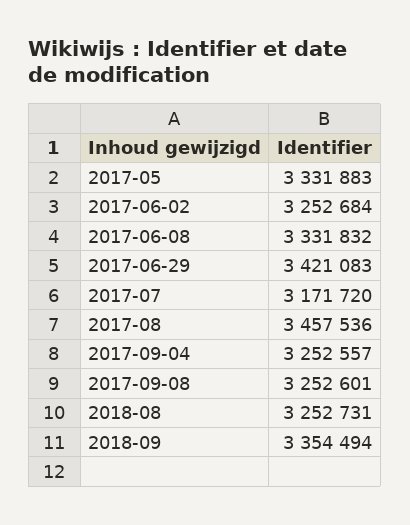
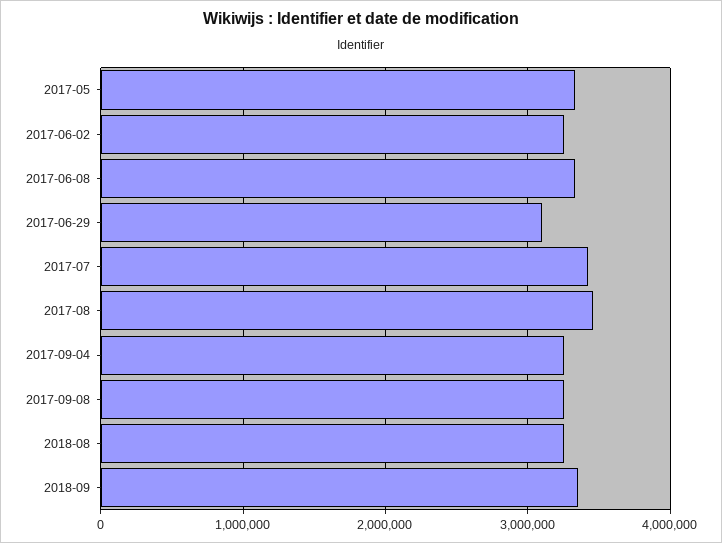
2017-06-29: 3421083 -> 3100000
2017-07: 3171720 -> 3400000

